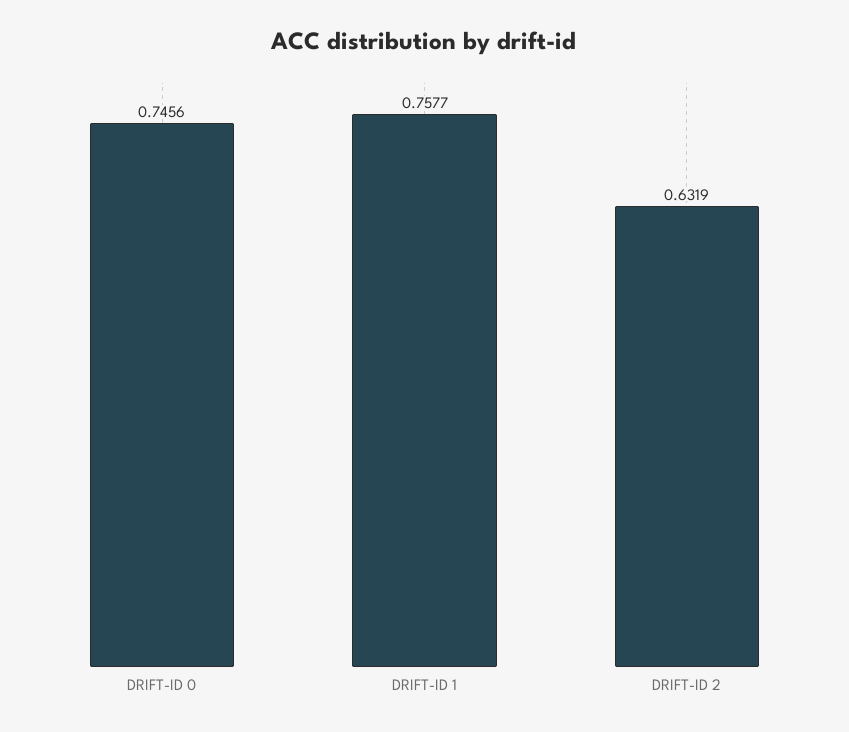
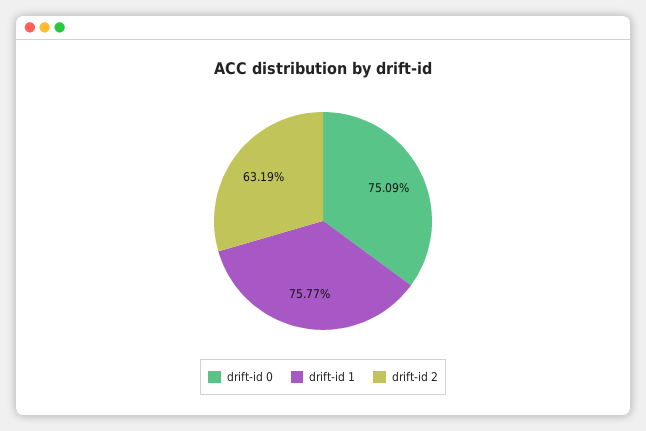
DRIFT-ID 0: 0.7456 -> 0.7509

